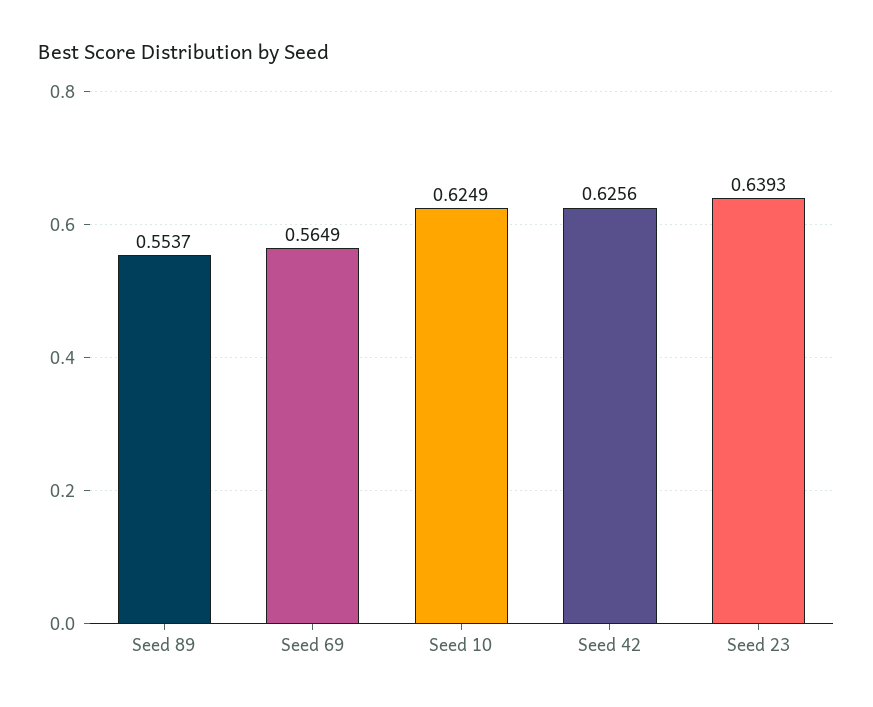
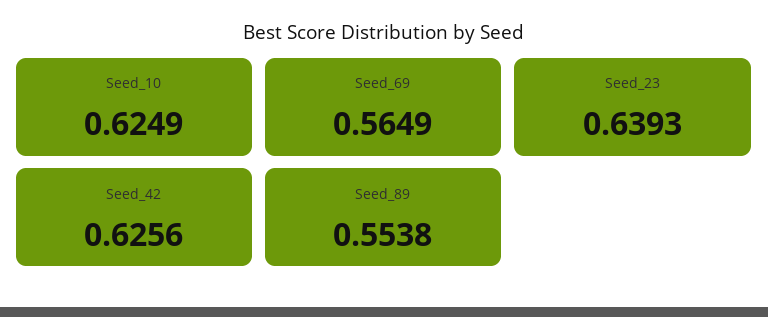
Seed 89: 0.5537 -> 0.5538

